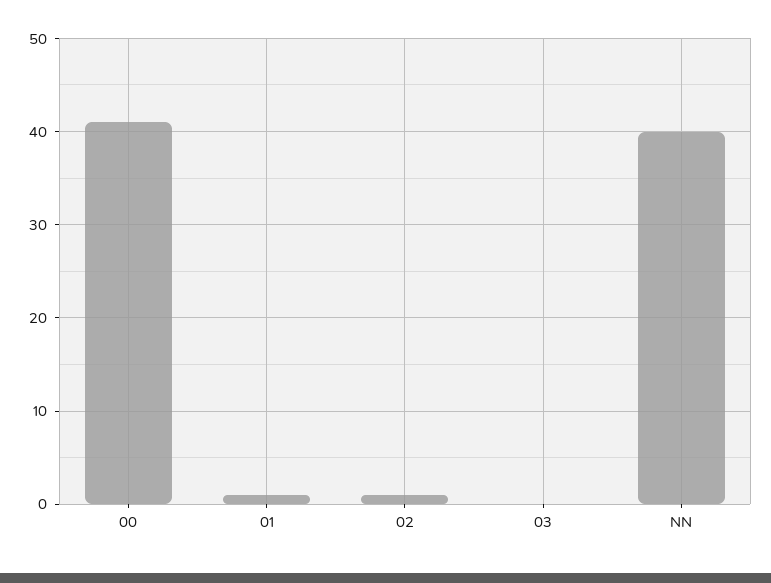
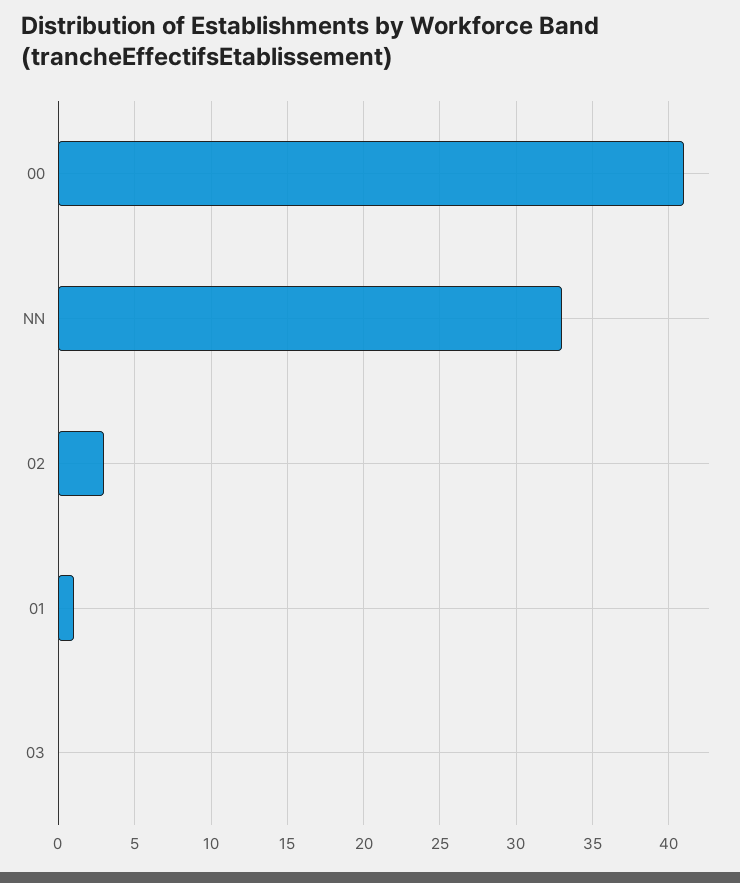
02: 1 -> 3
NN: 40 -> 33

